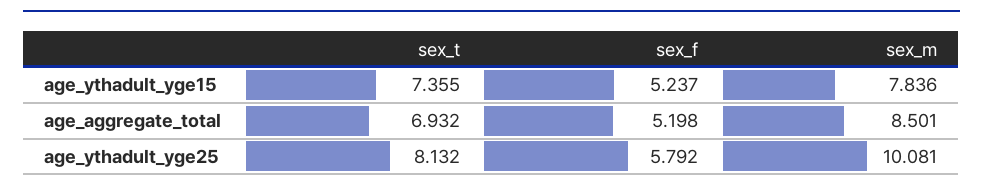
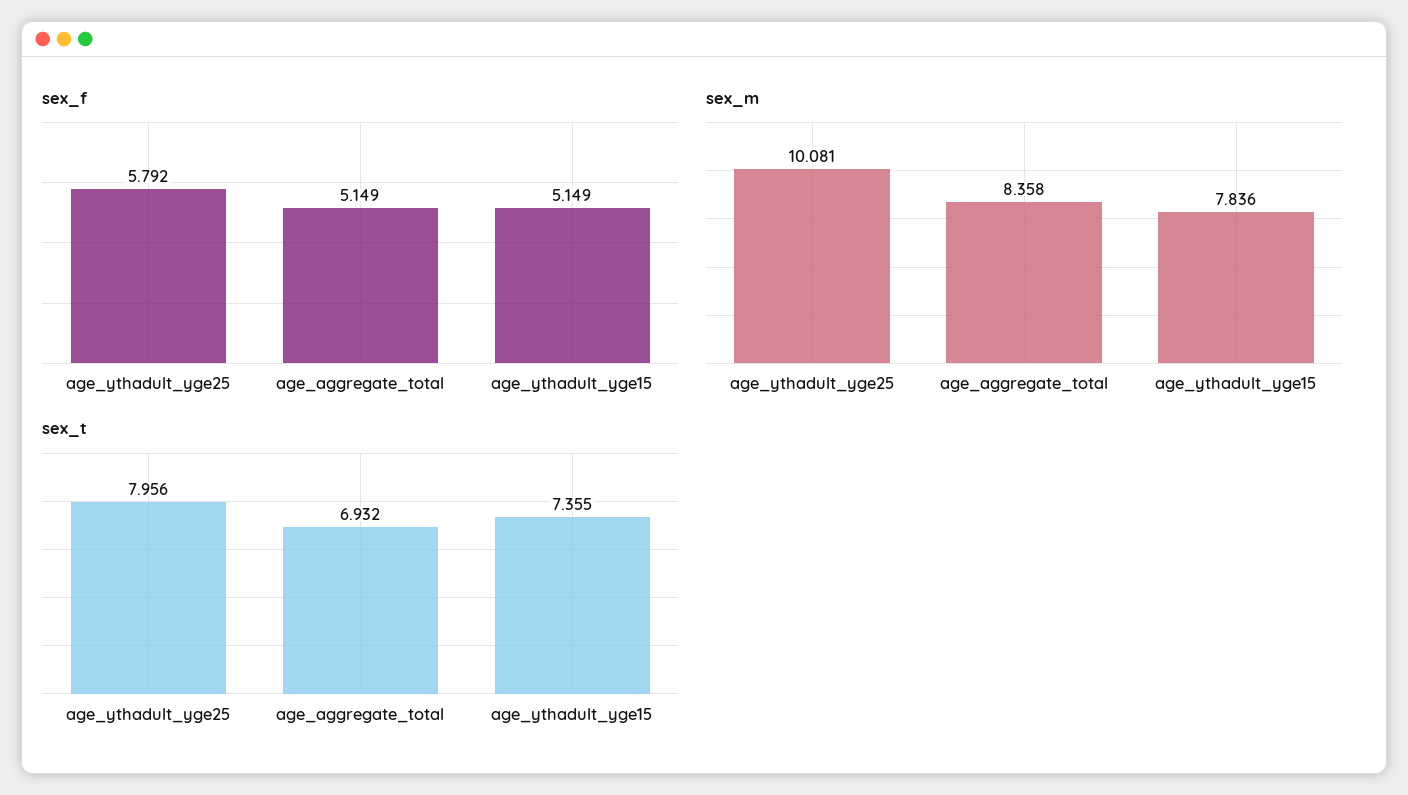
sex_f, age_ythadult_yge15: 5.237 -> 5.149
sex_f, age_aggregate_total: 5.198 -> 5.149
sex_m, age_aggregate_total: 8.501 -> 8.358
sex_t, age_ythadult_yge25: 8.132 -> 7.956

